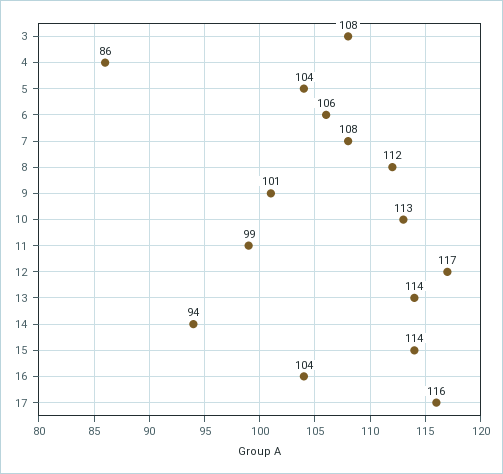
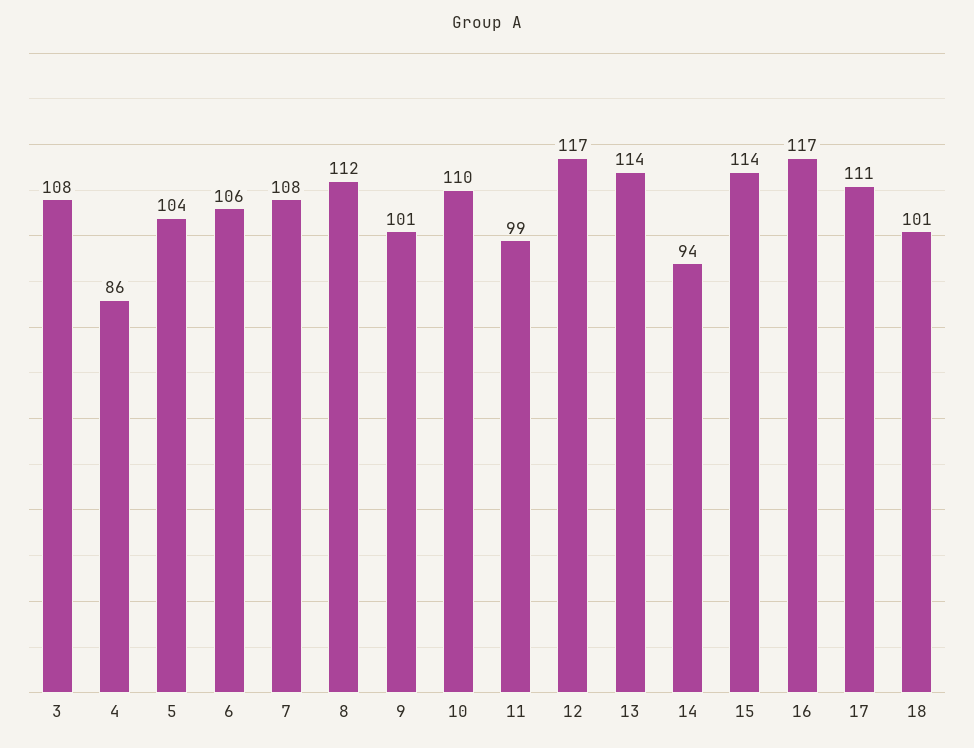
10: 113 -> 110
16: 104 -> 117
17: 116 -> 111
18: none -> 101

